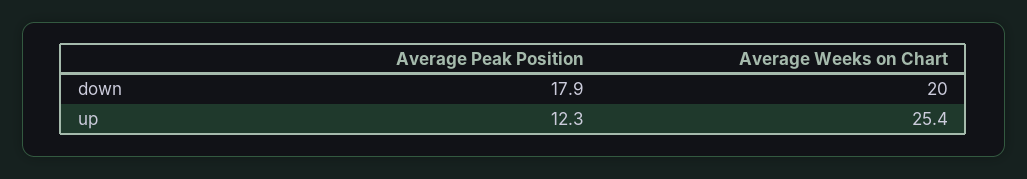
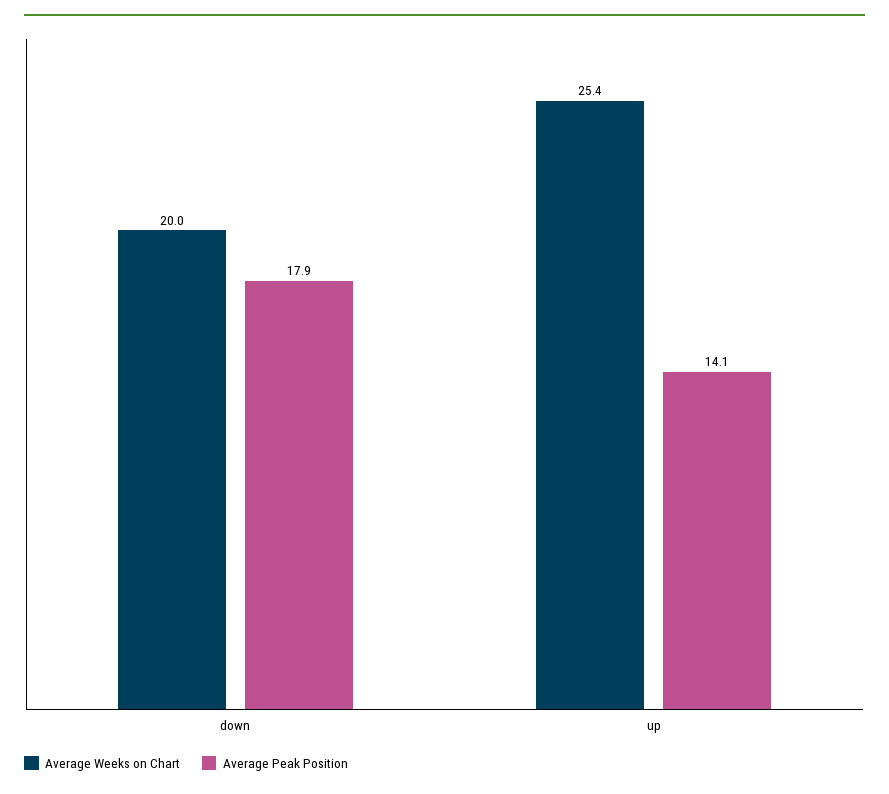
Average Peak Position, up: 12.3 -> 14.1

